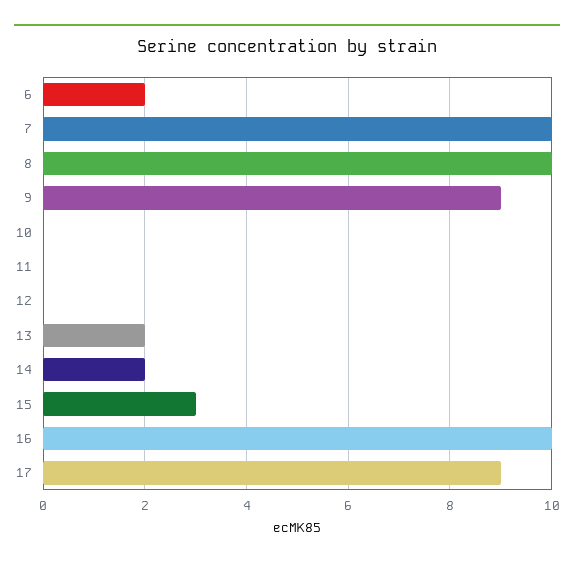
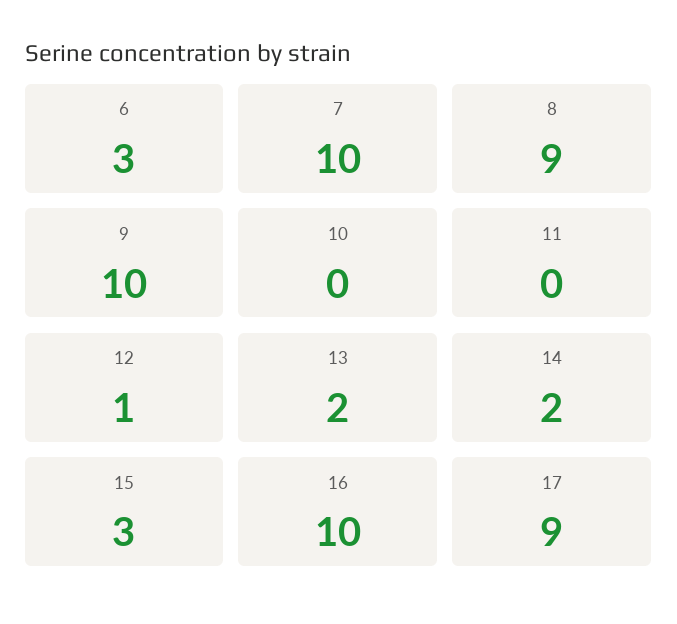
6: 2 -> 3
8: 10 -> 9
9: 9 -> 10
12: 0 -> 1

